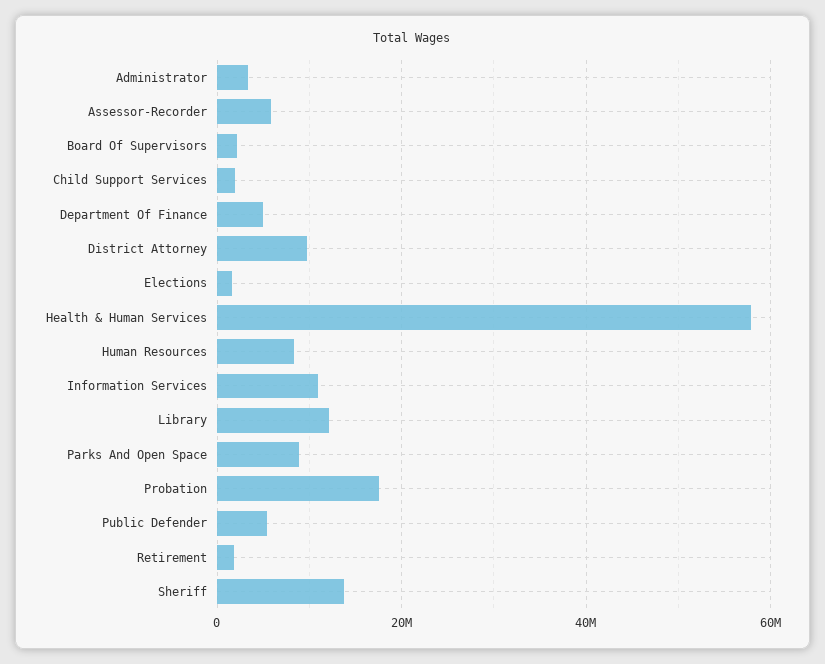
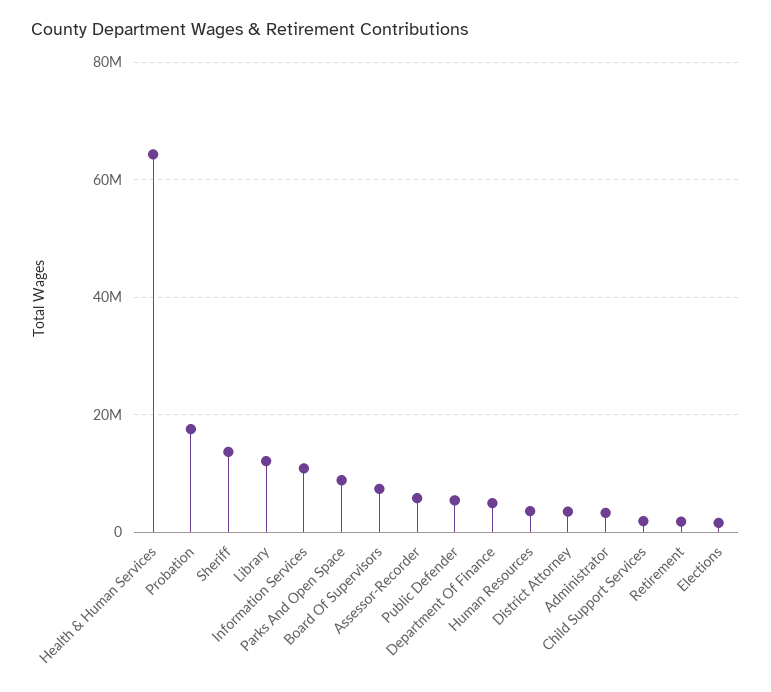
Board Of Supervisors: 2000000 -> 8000000
District Attorney: 10000000 -> 4000000
Health & Human Services: 58000000 -> 64000000
Human Resources: 8000000 -> 4000000

